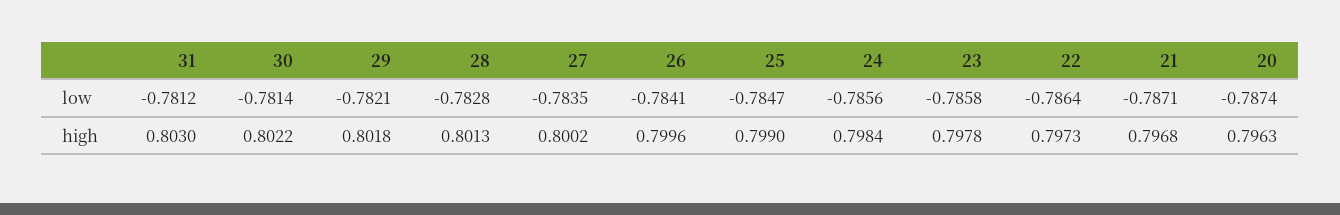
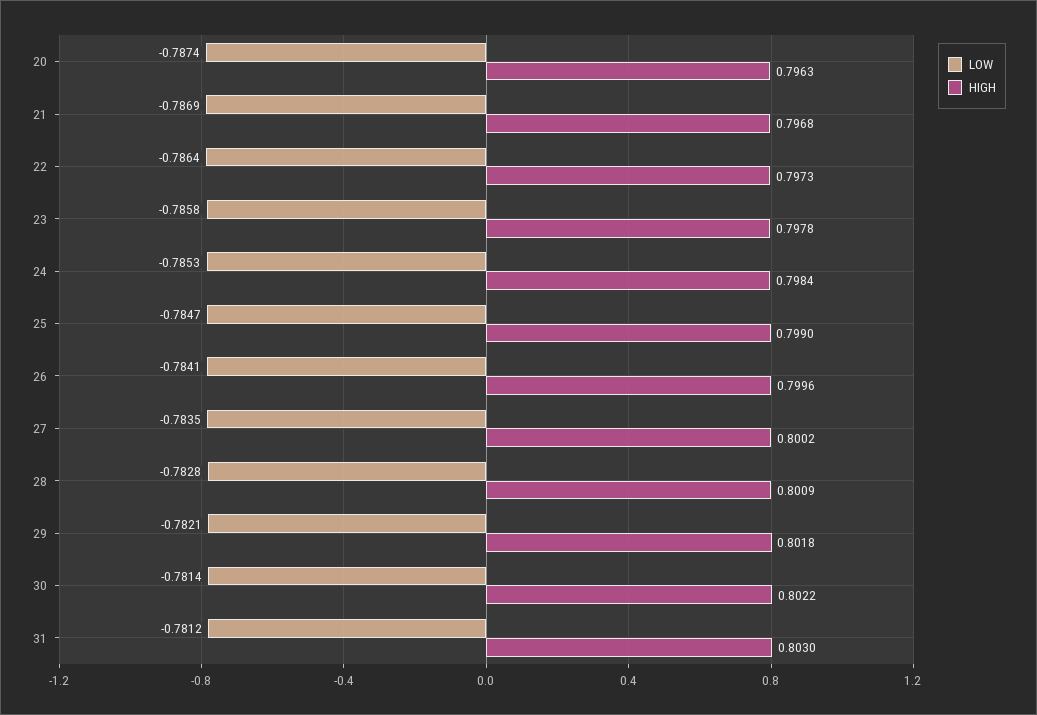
low, 24: -0.7856 -> -0.7853
low, 21: -0.7871 -> -0.7869
high, 28: 0.8013 -> 0.8009

